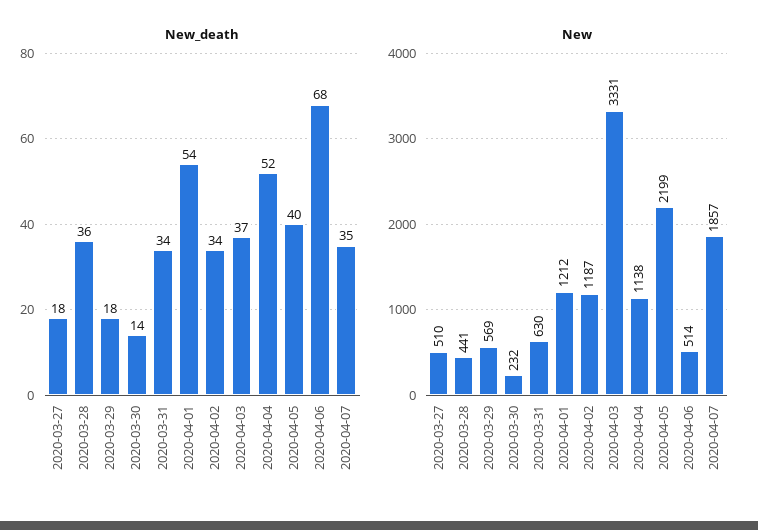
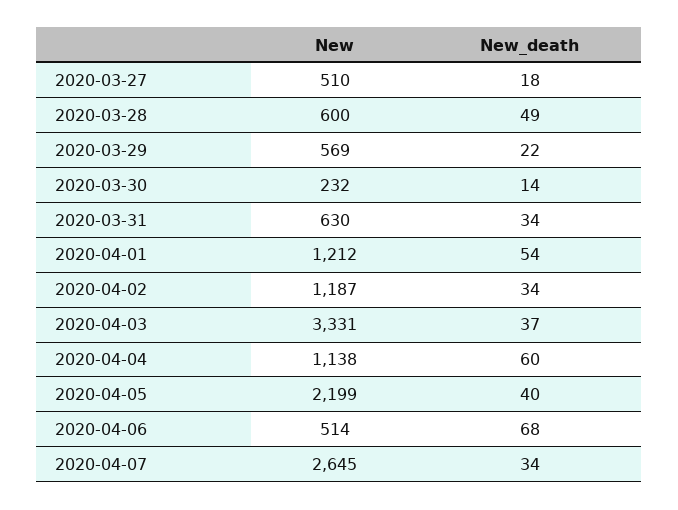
New_death, 2020-03-28: 36 -> 49
New_death, 2020-03-29: 18 -> 22
New_death, 2020-04-04: 52 -> 60
New_death, 2020-04-07: 35 -> 34
New, 2020-03-28: 441 -> 600
New, 2020-04-07: 1857 -> 2645

